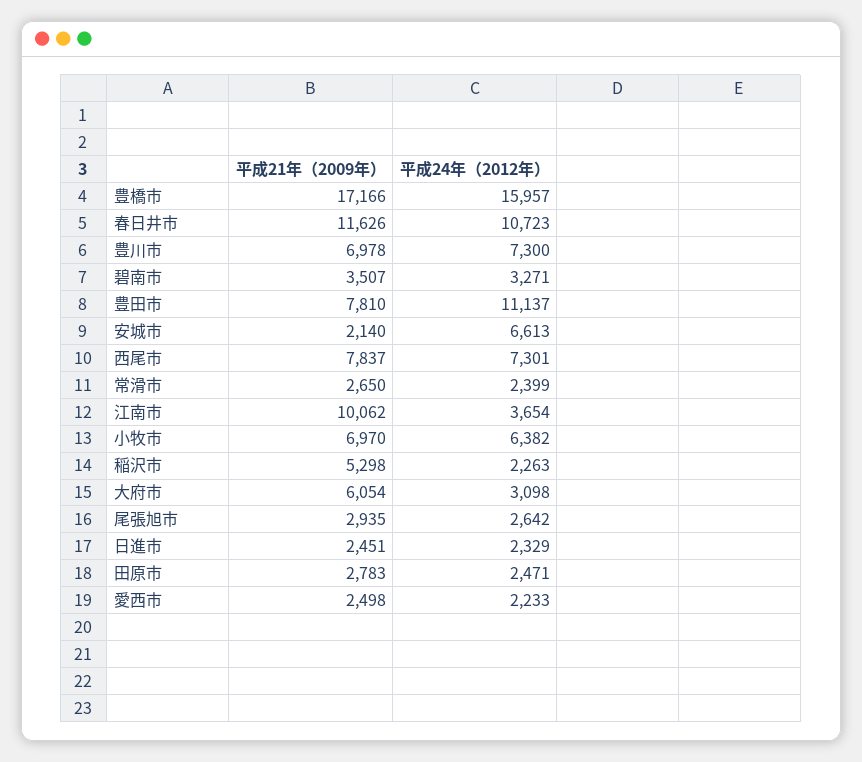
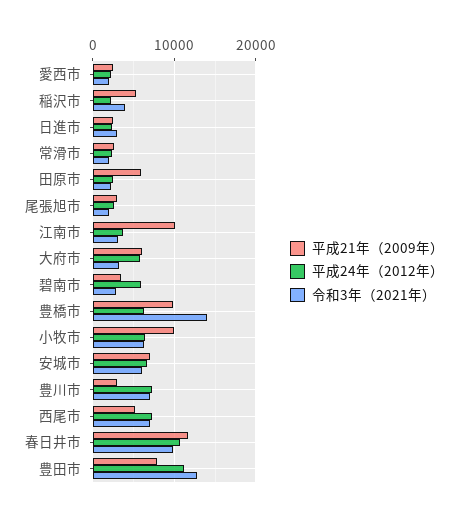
平成21年（2009年）, 豊橋市: 17166 -> 10000
平成24年（2012年）, 豊橋市: 15957 -> 6000
平成21年（2009年）, 豊川市: 6978 -> 3000
平成24年（2012年）, 碧南市: 3271 -> 6000
平成21年（2009年）, 安城市: 2140 -> 7000
平成21年（2009年）, 西尾市: 7837 -> 5000
平成21年（2009年）, 小牧市: 6970 -> 10000
平成24年（2012年）, 大府市: 3098 -> 6000
平成21年（2009年）, 田原市: 2783 -> 6000
令和3年（2021年）, 愛西市: none -> 2000
令和3年（2021年）, 稲沢市: none -> 4000
令和3年（2021年）, 日進市: none -> 3000
令和3年（2021年）, 常滑市: none -> 2000
令和3年（2021年）, 田原市: none -> 2000
令和3年（2021年）, 尾張旭市: none -> 2000
令和3年（2021年）, 江南市: none -> 3000
令和3年（2021年）, 大府市: none -> 3000
令和3年（2021年）, 碧南市: none -> 3000
令和3年（2021年）, 豊橋市: none -> 14000
令和3年（2021年）, 小牧市: none -> 6000
令和3年（2021年）, 安城市: none -> 6000
令和3年（2021年）, 豊川市: none -> 7000
令和3年（2021年）, 西尾市: none -> 7000
令和3年（2021年）, 春日井市: none -> 10000
令和3年（2021年）, 豊田市: none -> 13000

